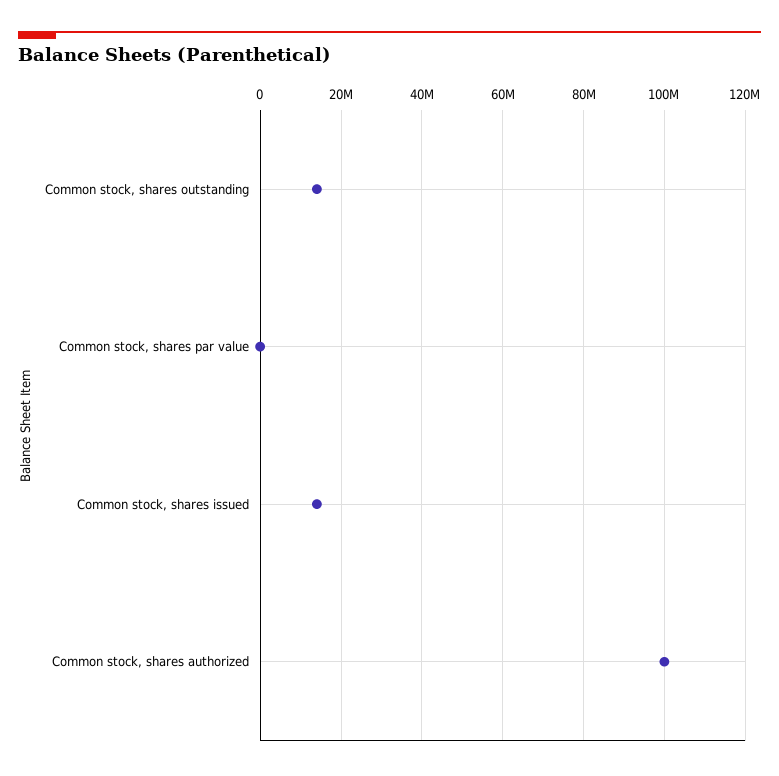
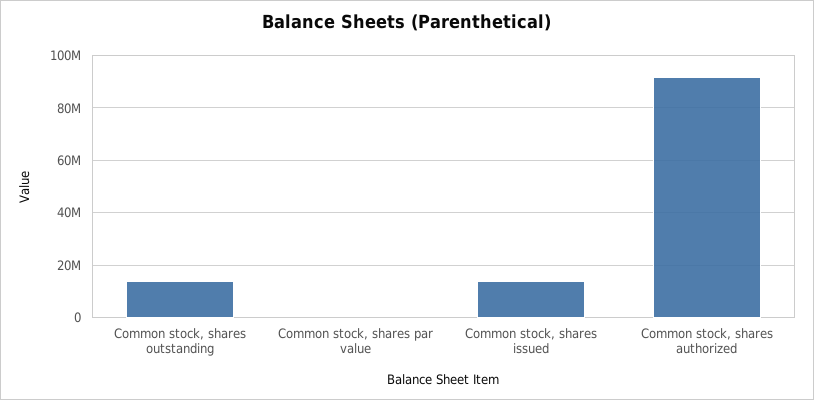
Common stock, shares authorized: 100000000 -> 92500000

